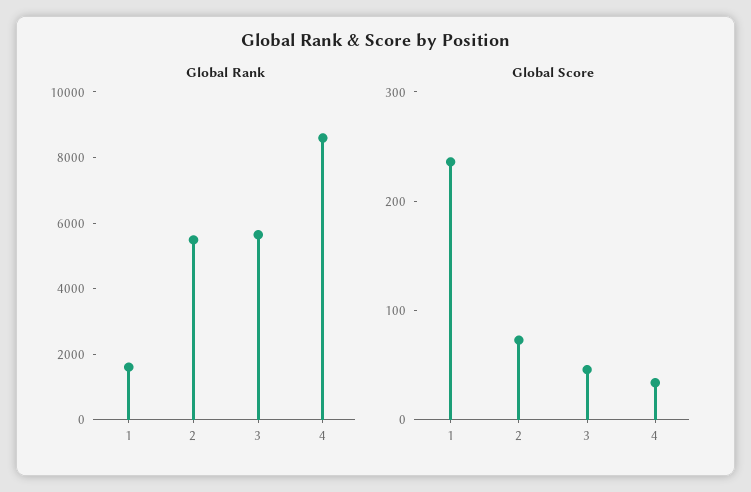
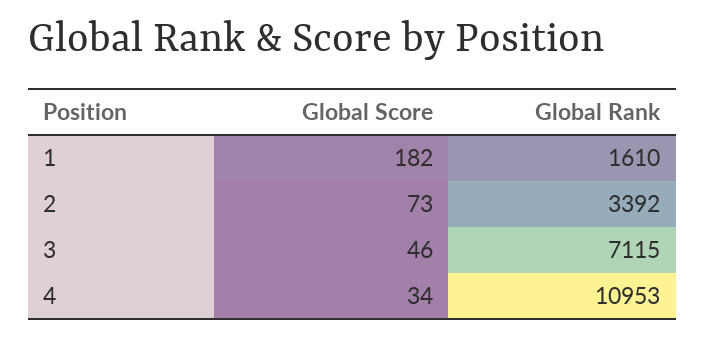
Global Rank, 2: 5500 -> 3392
Global Rank, 3: 5500 -> 7115
Global Rank, 4: 8500 -> 10953
Global Score, 1: 240 -> 182

